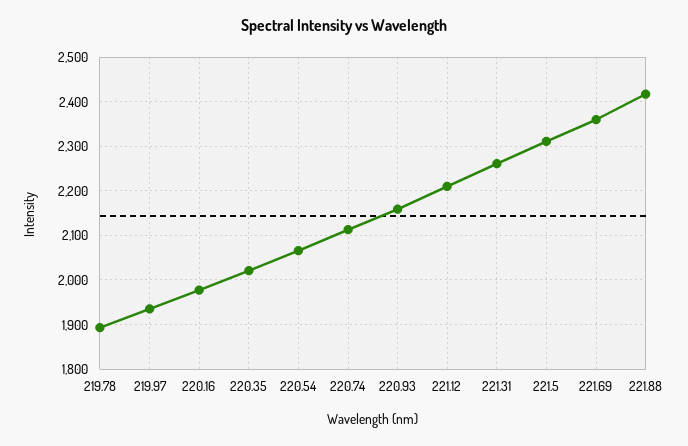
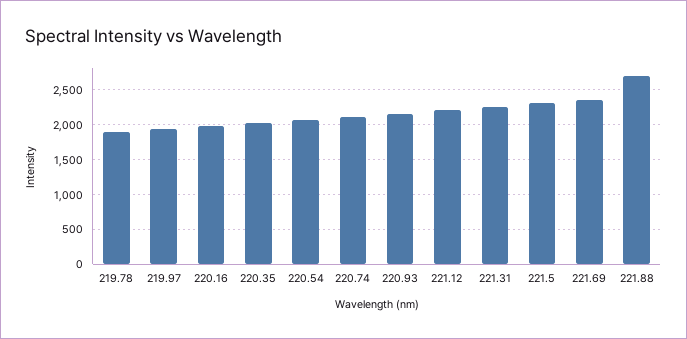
221.88: 2420 -> 2700

